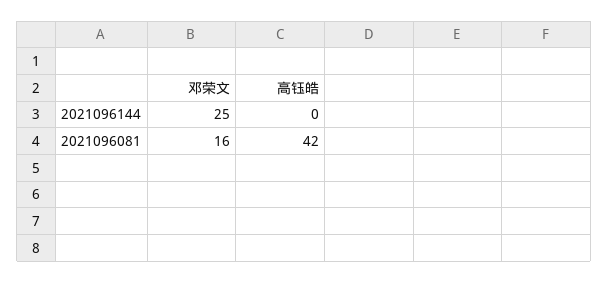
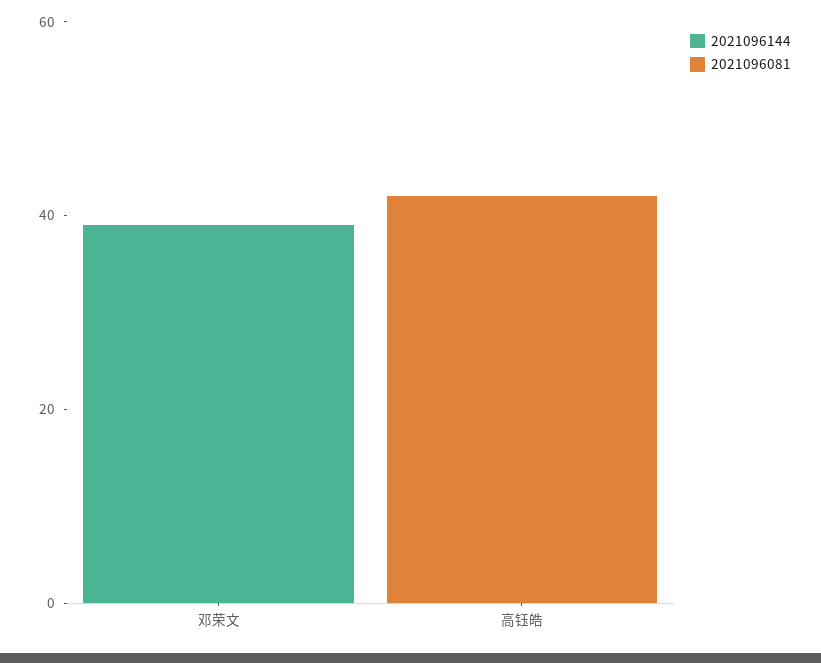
2021096144, 邓荣文: 25 -> 40
2021096081, 邓荣文: 16 -> 0

